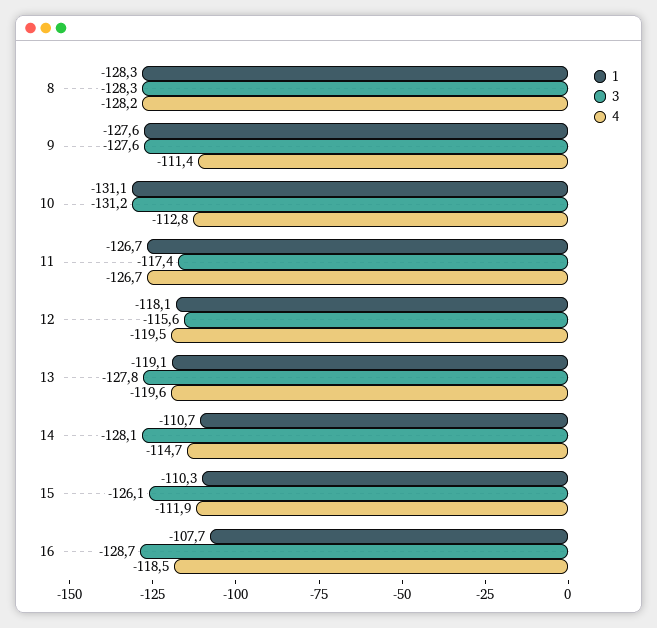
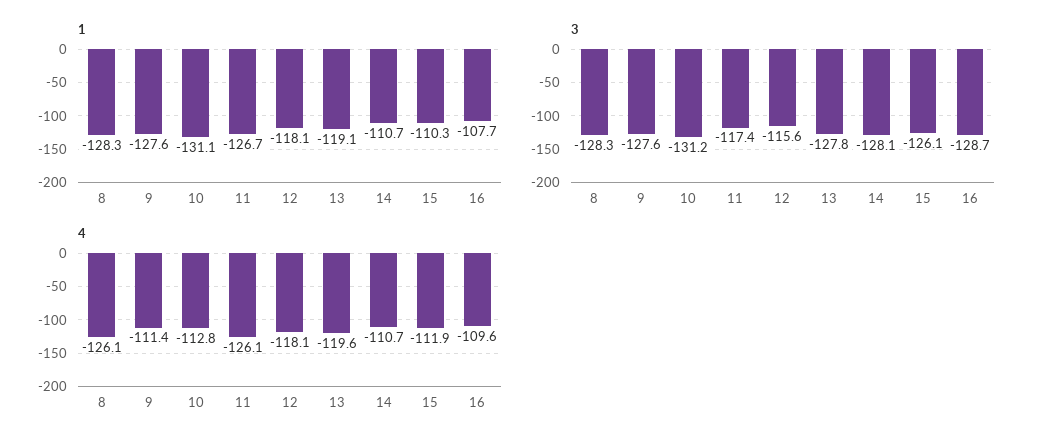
4, 8: -128.2 -> -126.1
4, 11: -126.7 -> -126.1
4, 12: -119.5 -> -118.1
4, 14: -114.7 -> -110.7
4, 16: -118.5 -> -109.6

